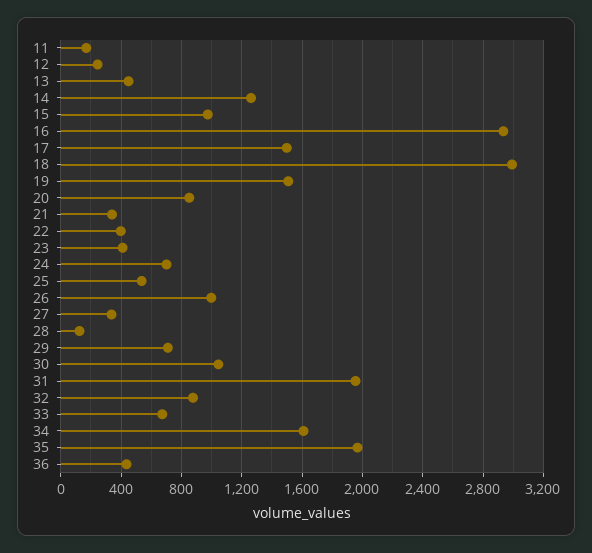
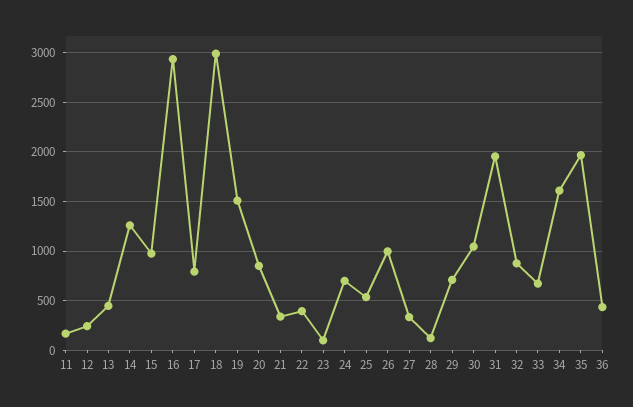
17: 1500 -> 800
23: 400 -> 100

